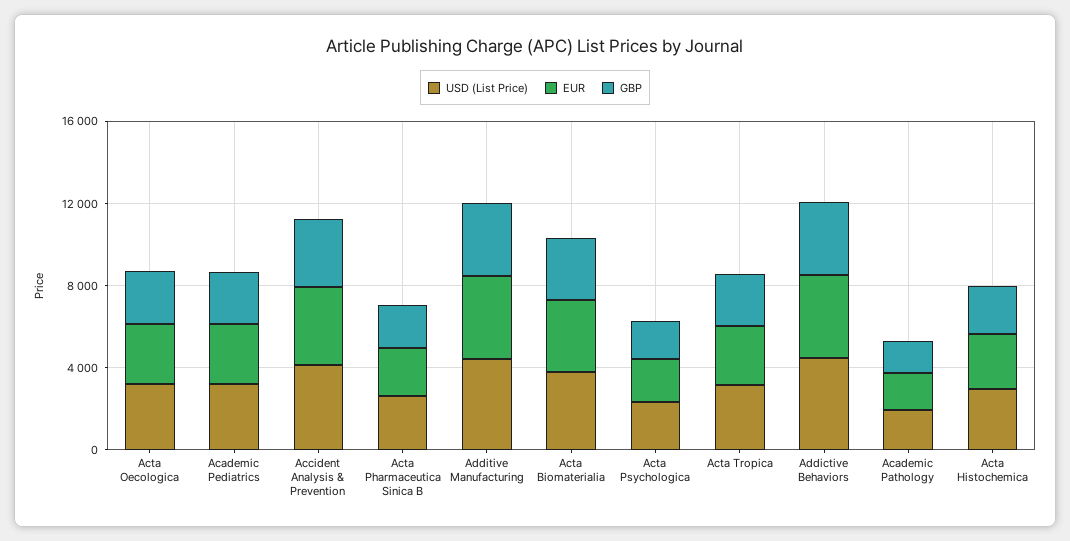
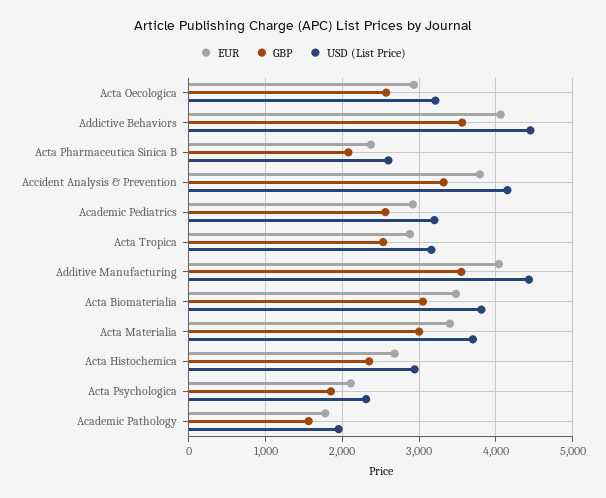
EUR, Acta Materialia: none -> 3400
GBP, Acta Materialia: none -> 3000
USD (List Price), Acta Materialia: none -> 3700

